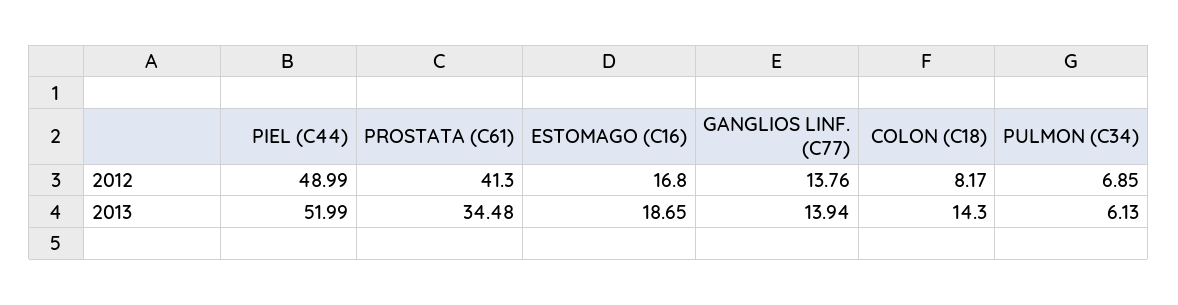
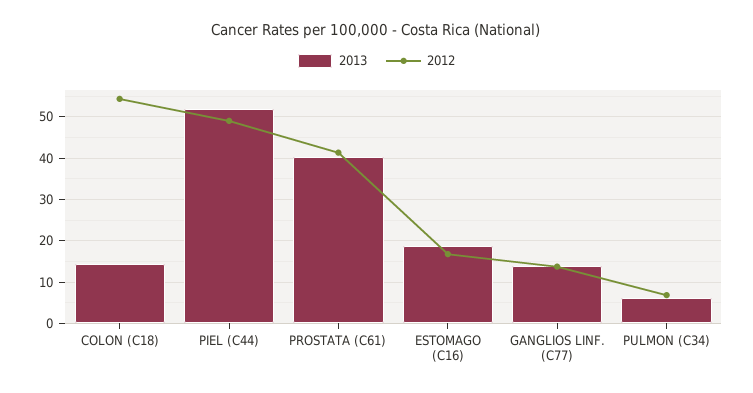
2012, COLON (C18): 8.17 -> 54
2013, PROSTATA (C61): 34.48 -> 40

